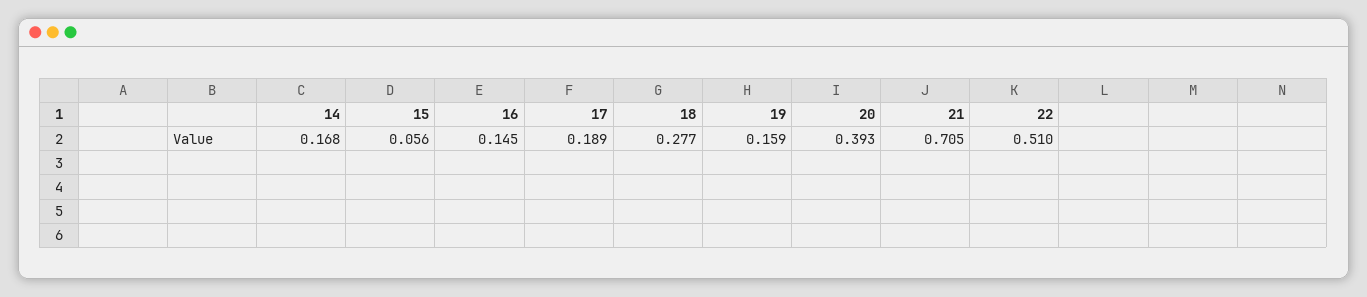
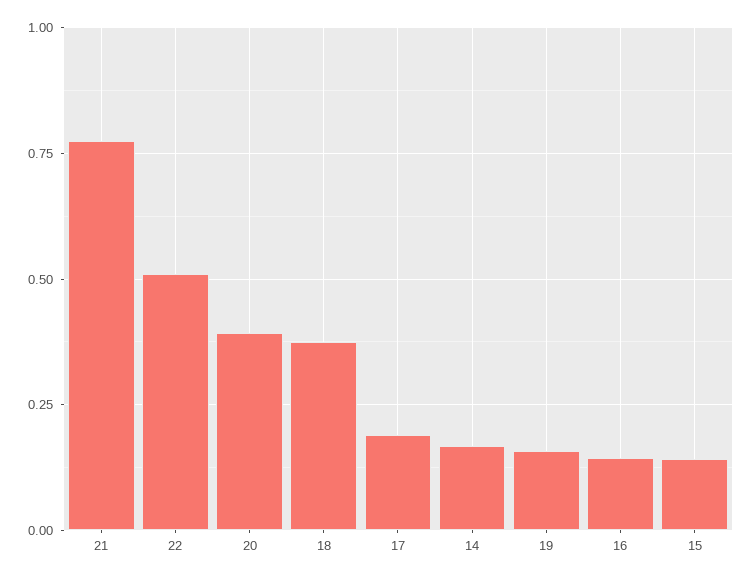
15: 0.056 -> 0.15
18: 0.277 -> 0.375
21: 0.705 -> 0.775

